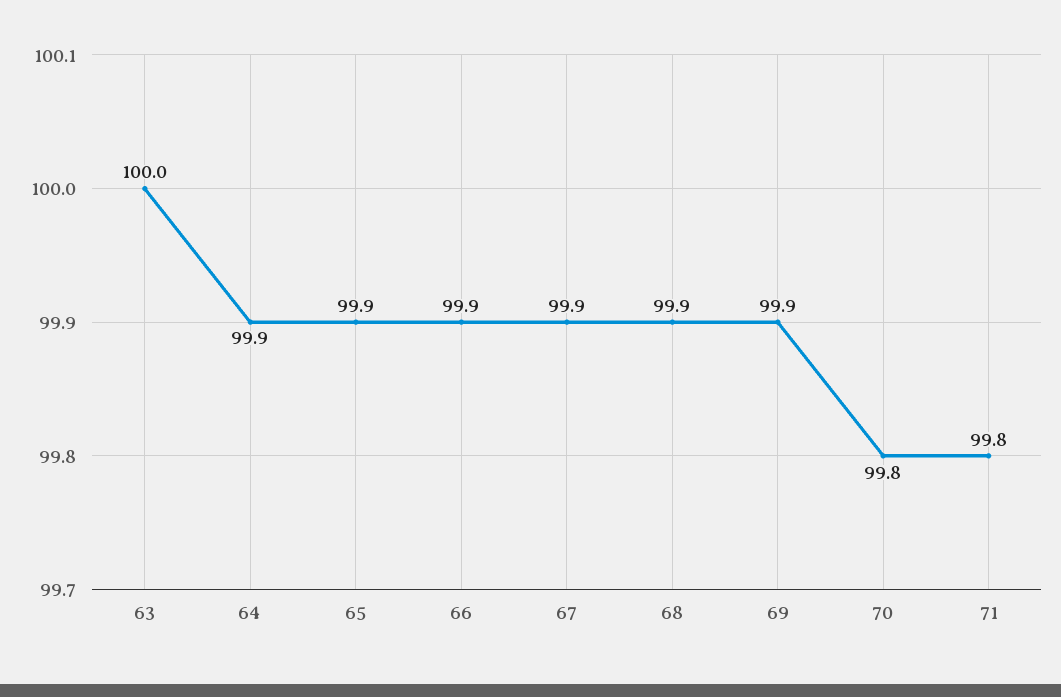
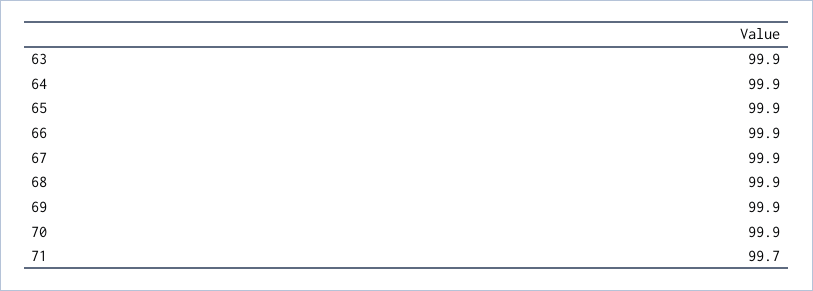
63: 100 -> 99.9
70: 99.8 -> 99.9
71: 99.8 -> 99.7

